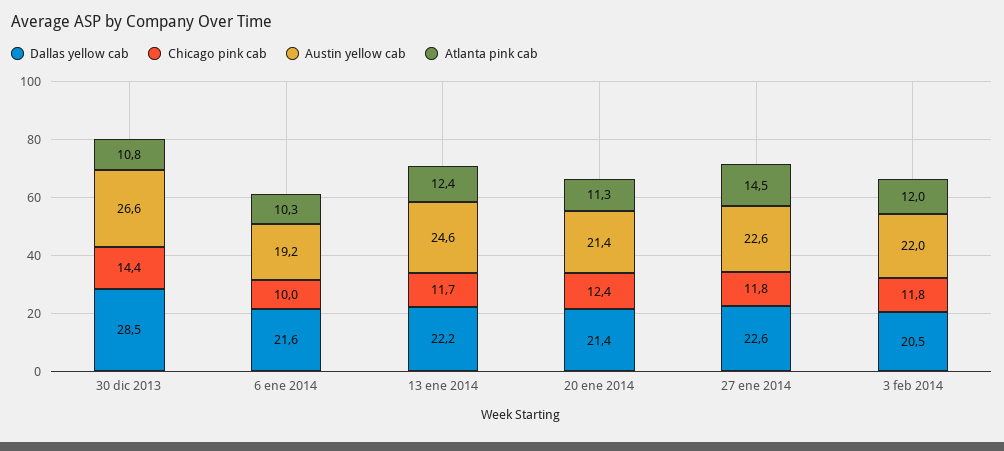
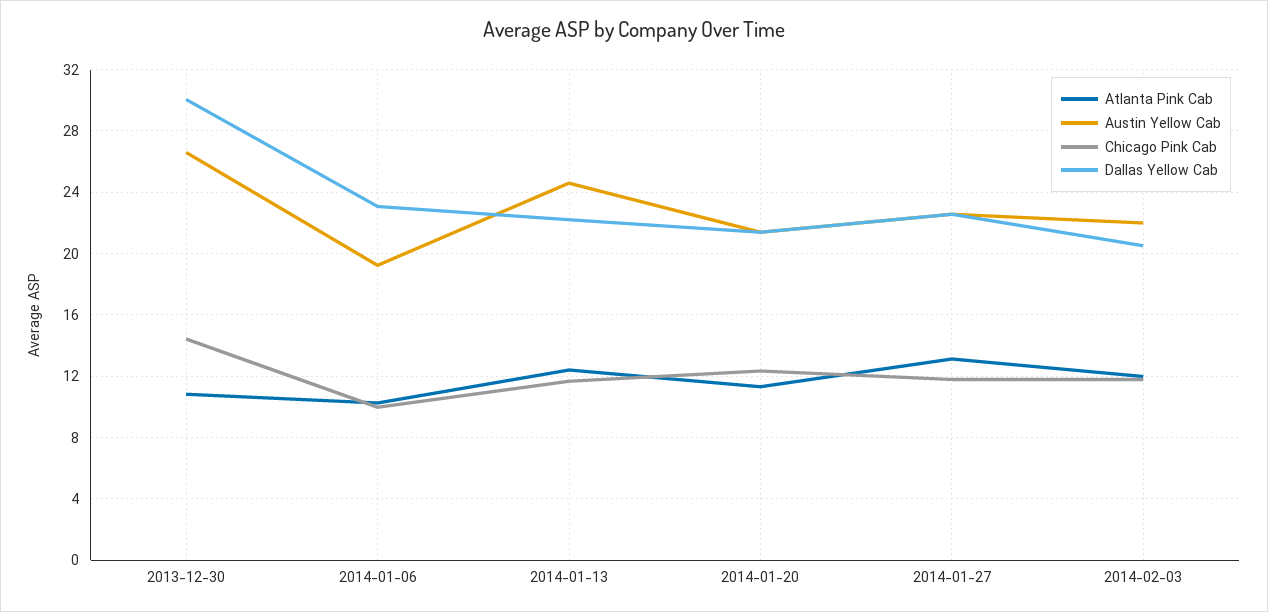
Dallas yellow cab, 30 dic 2013: 28.5 -> 30
Dallas yellow cab, 6 ene 2014: 21.6 -> 23
Atlanta pink cab, 27 ene 2014: 14.5 -> 13

